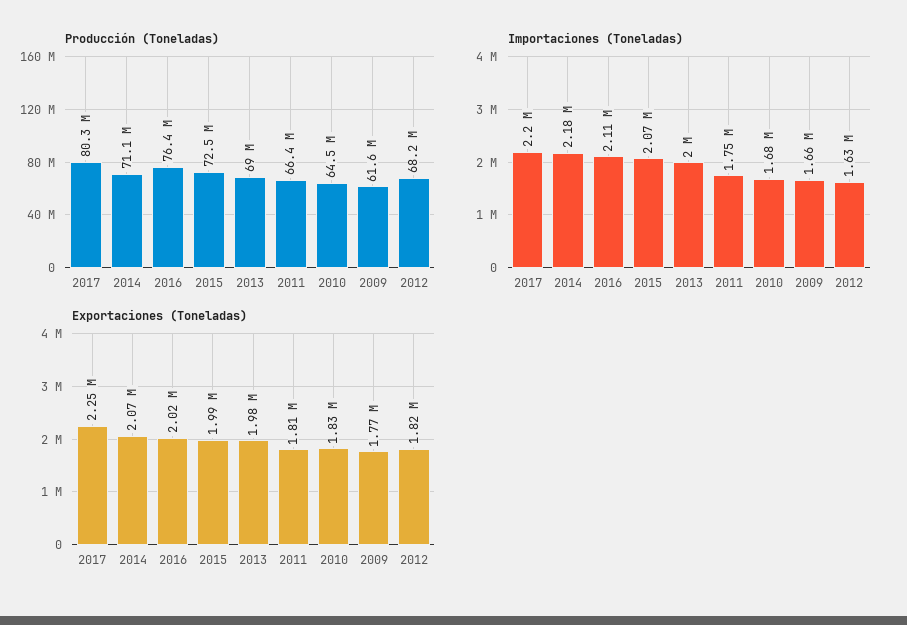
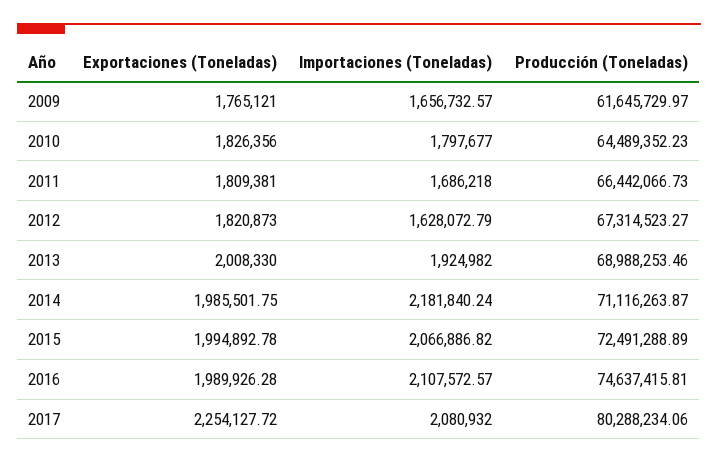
Producción (Toneladas), 2016: 76400000 -> 74637415.81
Producción (Toneladas), 2012: 68200000 -> 67314523.27
Importaciones (Toneladas), 2017: 2200000 -> 2080932
Importaciones (Toneladas), 2013: 2000000 -> 1924982
Importaciones (Toneladas), 2011: 1750000 -> 1686218
Importaciones (Toneladas), 2010: 1680000 -> 1797677
Exportaciones (Toneladas), 2014: 2070000 -> 1985501.75
Exportaciones (Toneladas), 2016: 2020000 -> 1989926.28
Exportaciones (Toneladas), 2013: 1980000 -> 2008330

